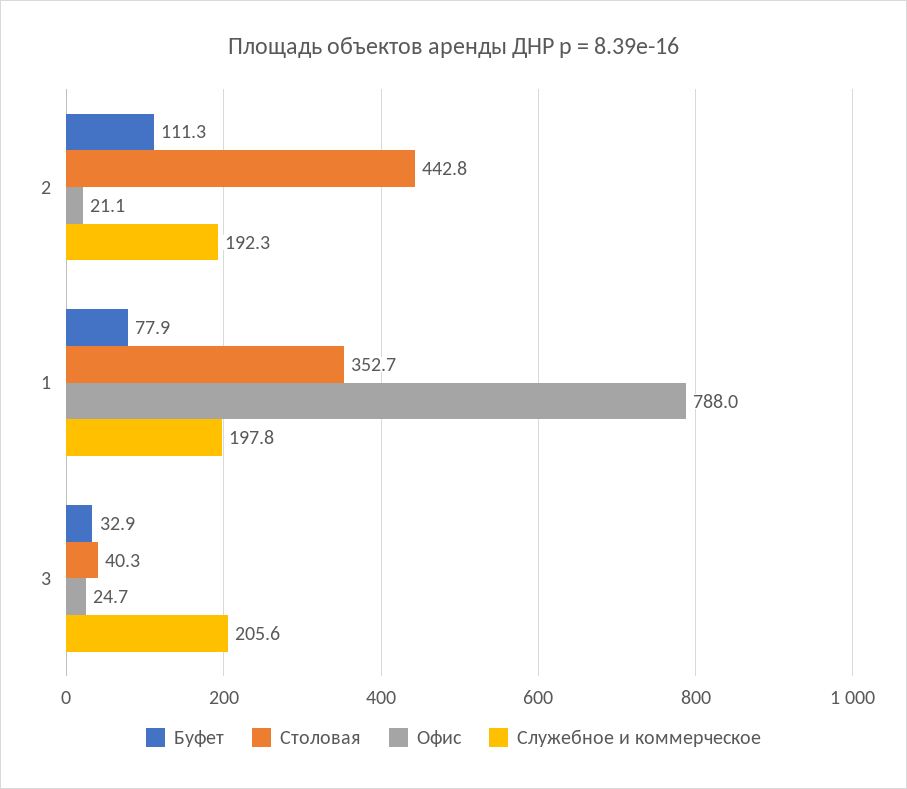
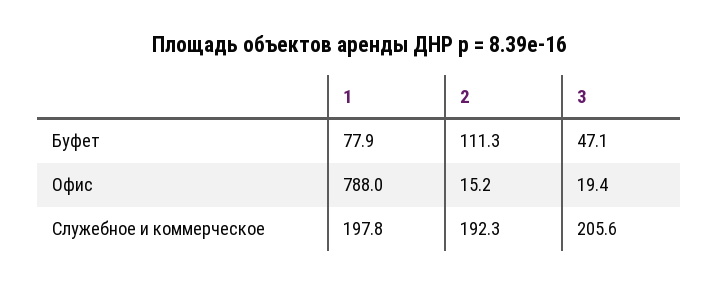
Столовая, 2: 442.8 -> none
Офис, 2: 21.1 -> 15.2
Столовая, 1: 352.7 -> none
Буфет, 3: 32.9 -> 47.1
Столовая, 3: 40.3 -> none
Офис, 3: 24.7 -> 19.4

